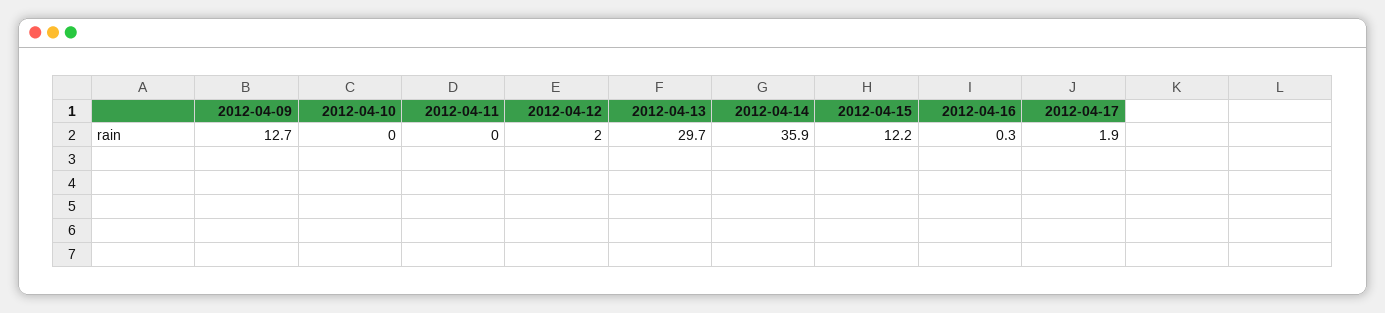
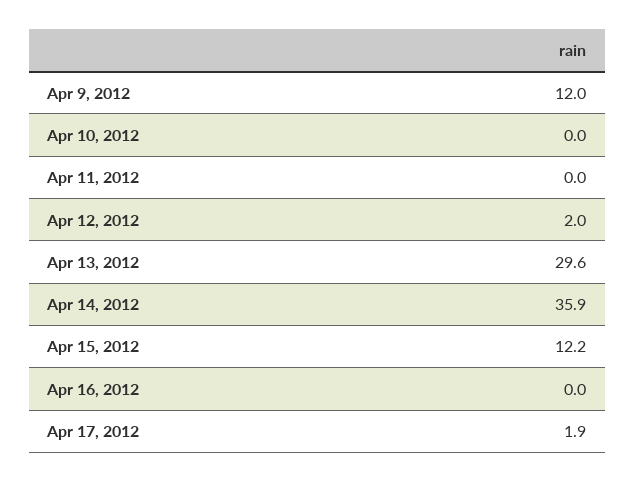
2012-04-09: 12.7 -> 12
2012-04-13: 29.7 -> 29.6
2012-04-16: 0.3 -> 0

